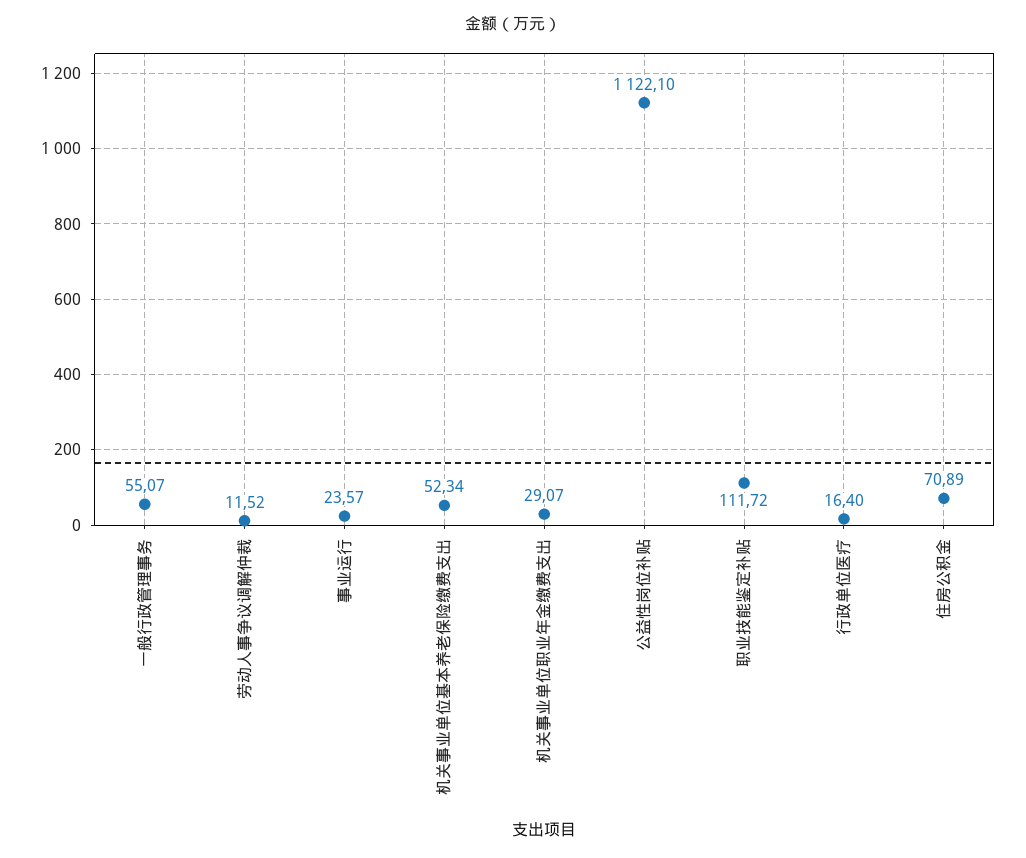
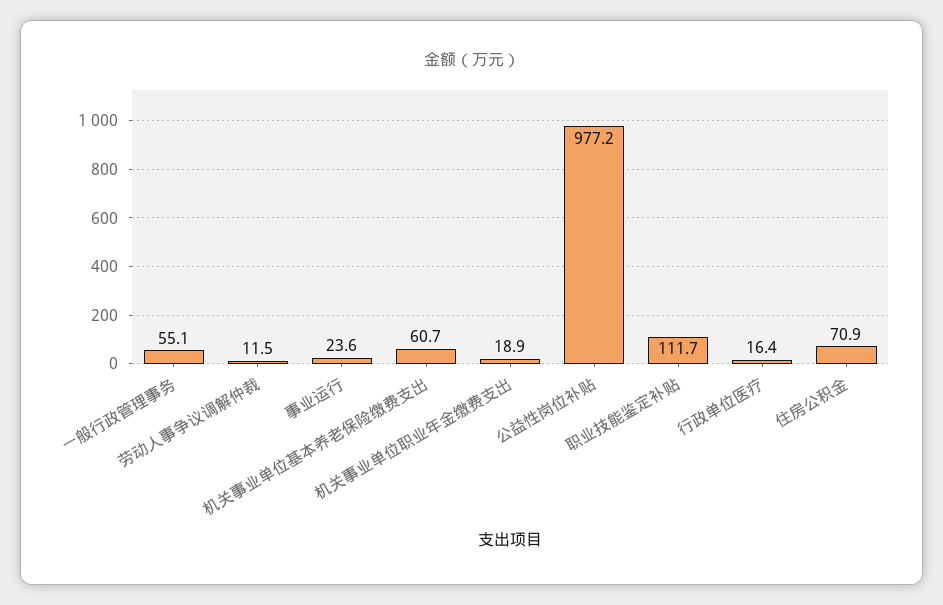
机关事业单位基本养老保险缴费支出: 52.34 -> 60.7
机关事业单位职业年金缴费支出: 29.07 -> 18.9
公益性岗位补贴: 1122.1 -> 977.2

